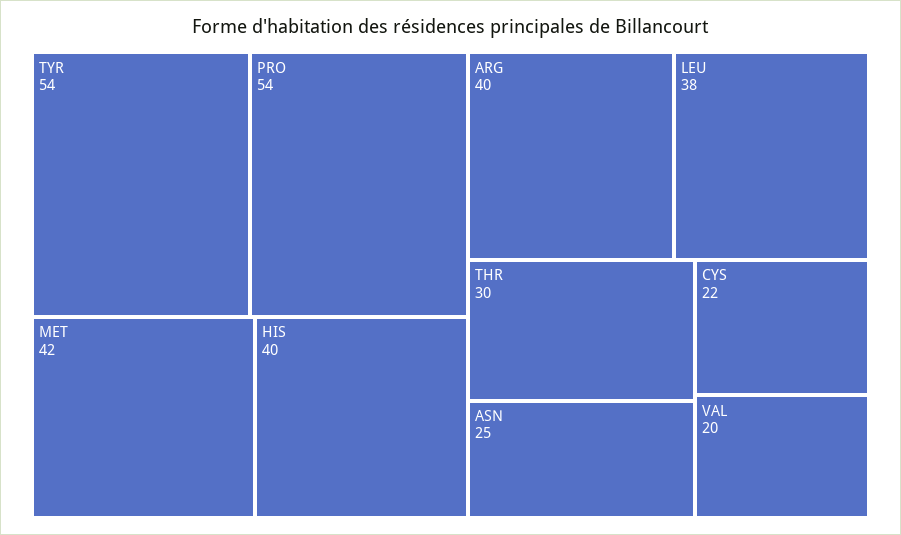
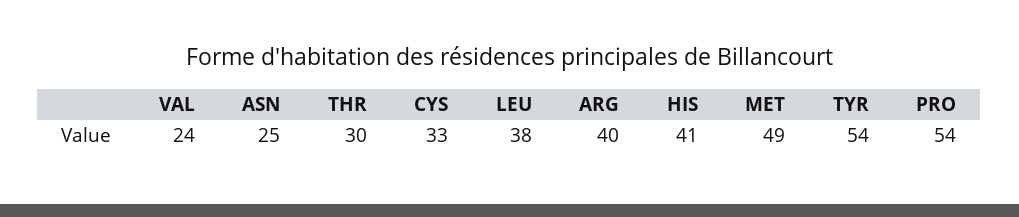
MET: 42 -> 49
HIS: 40 -> 41
CYS: 22 -> 33
VAL: 20 -> 24

